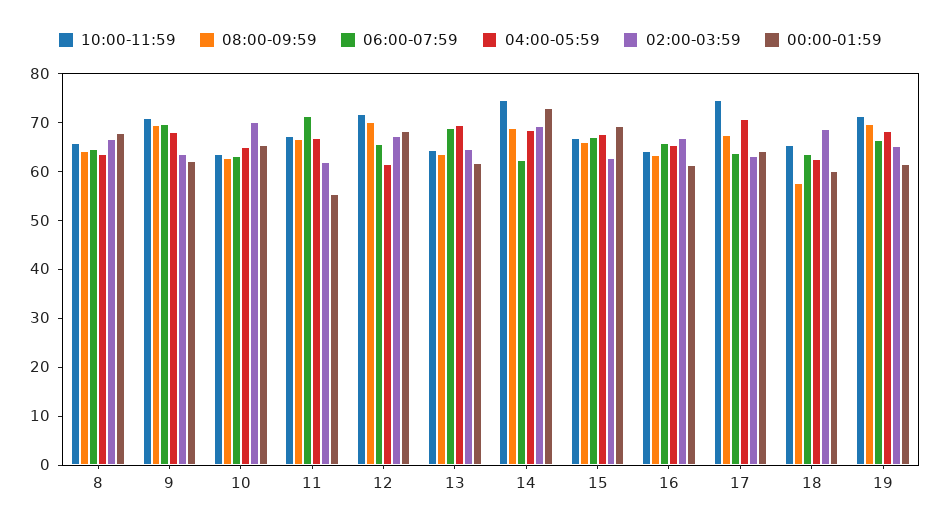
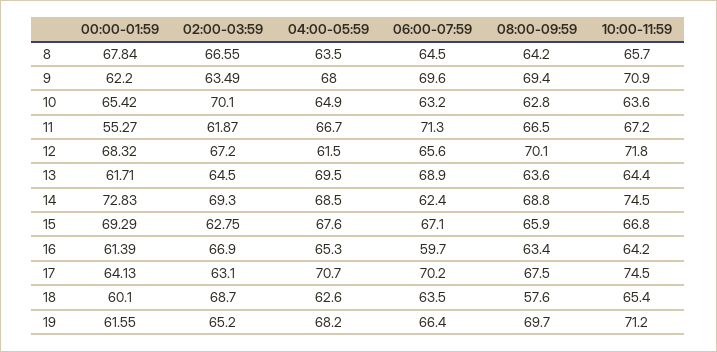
06:00-07:59, 16: 66 -> 59.7
06:00-07:59, 17: 64 -> 70.2

